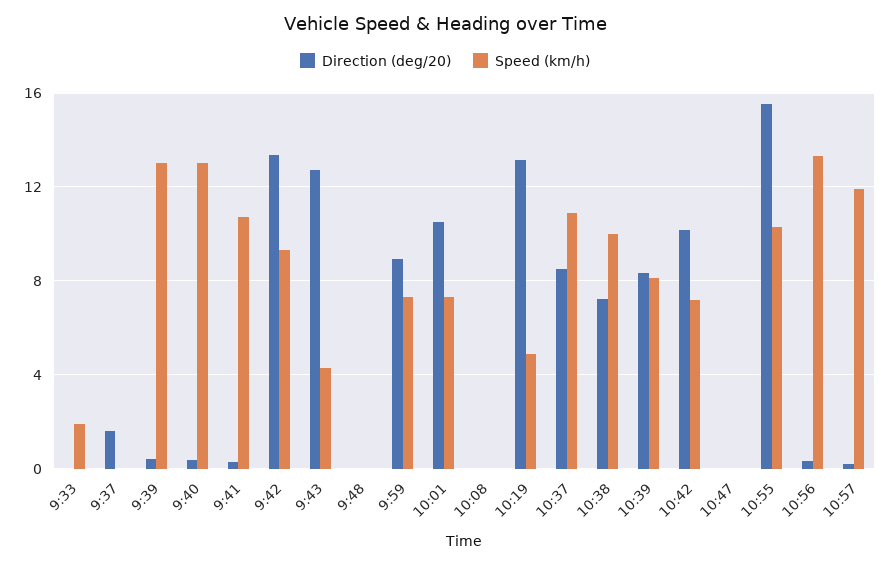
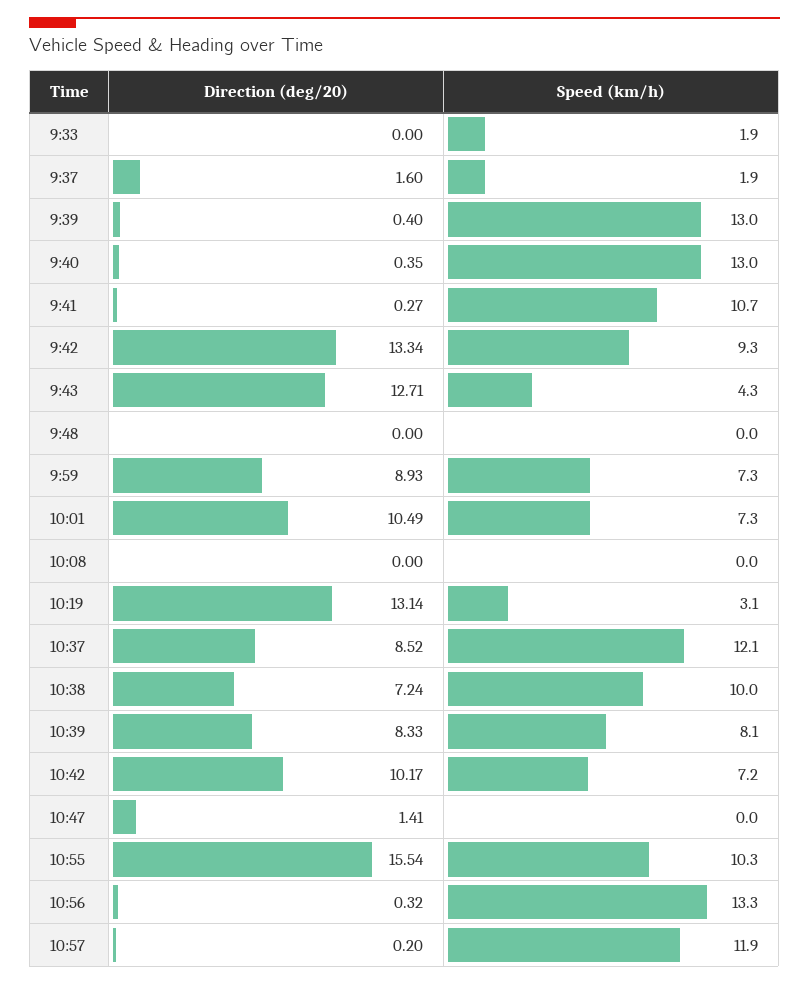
Speed (km/h), 9:37: 0 -> 1.9
Speed (km/h), 10:19: 5 -> 3.1
Speed (km/h), 10:37: 11 -> 12.1
Direction (deg/20), 10:47: 0 -> 1.41

